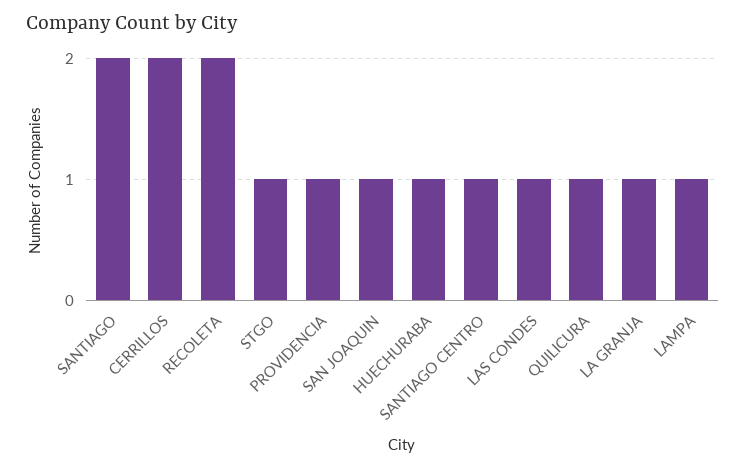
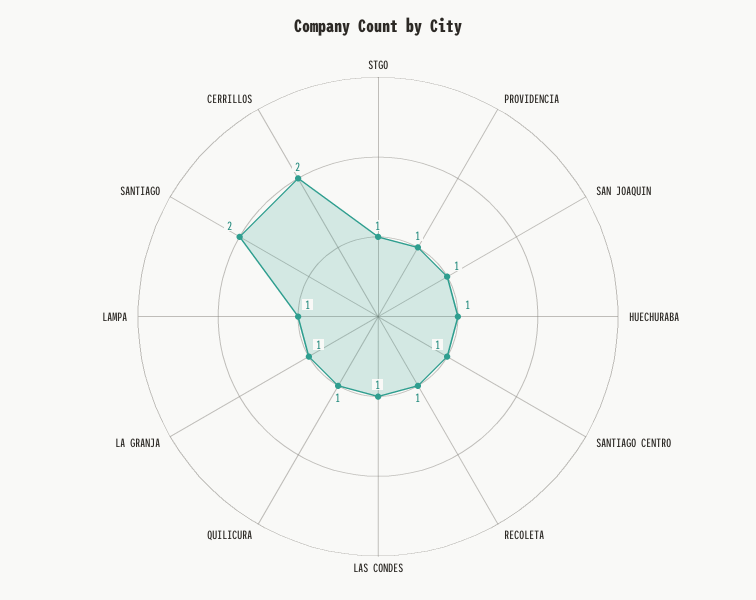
RECOLETA: 2 -> 1

